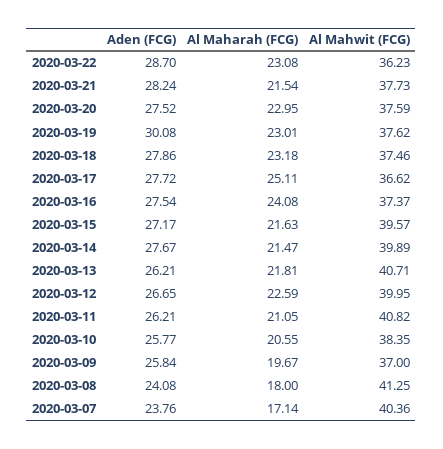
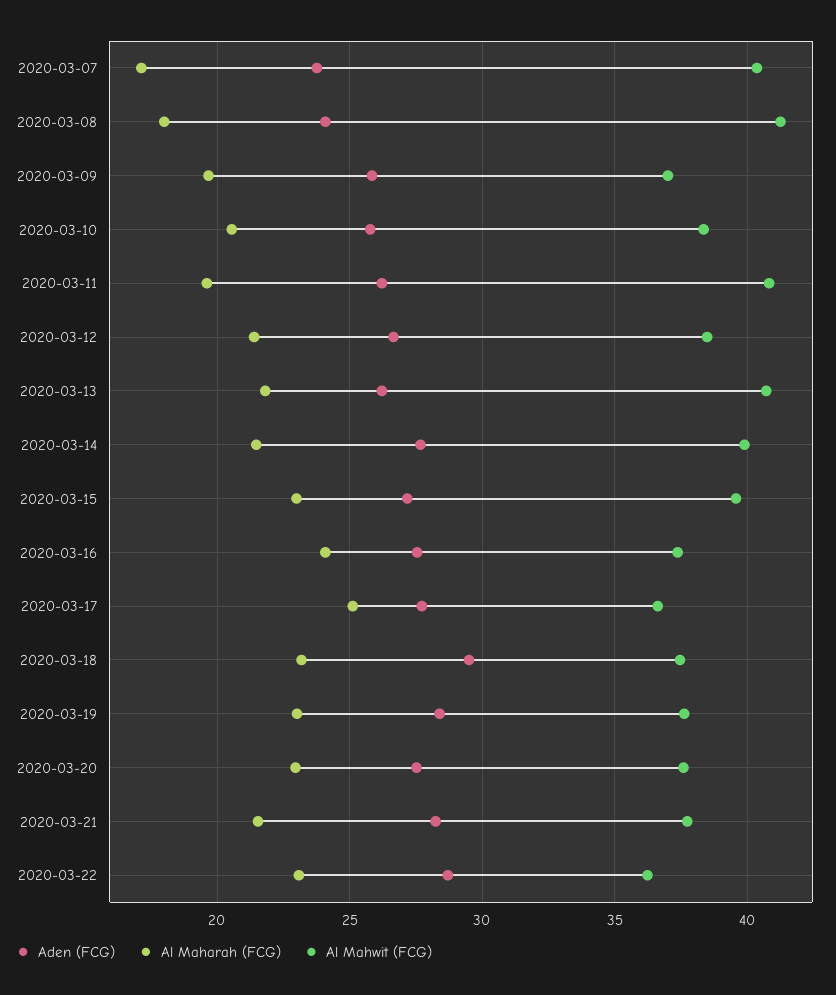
Aden (FCG), 2020-03-19: 30.08 -> 28.5
Aden (FCG), 2020-03-18: 27.86 -> 29.5
Al Maharah (FCG), 2020-03-15: 21.63 -> 23
Al Maharah (FCG), 2020-03-12: 22.59 -> 21.5
Al Mahwit (FCG), 2020-03-12: 39.95 -> 38.5
Al Maharah (FCG), 2020-03-11: 21.05 -> 19.5

